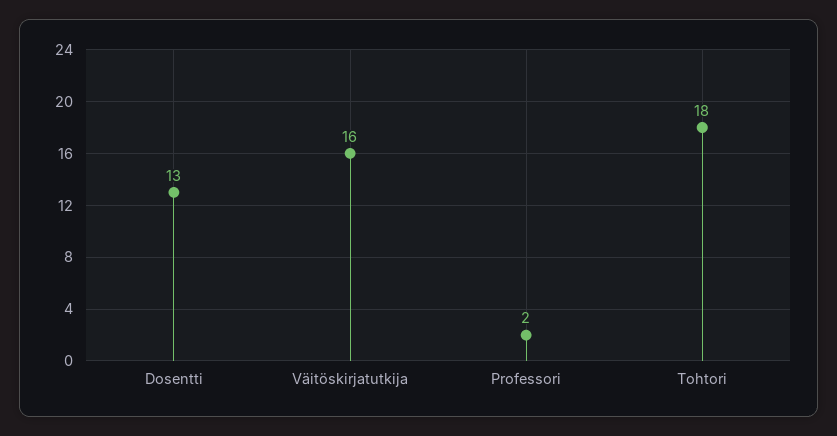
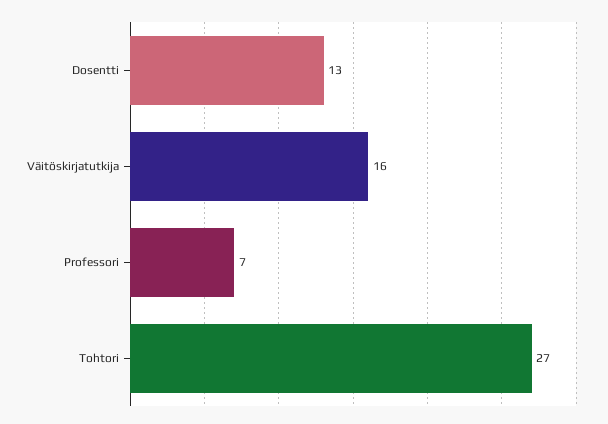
Professori: 2 -> 7
Tohtori: 18 -> 27

